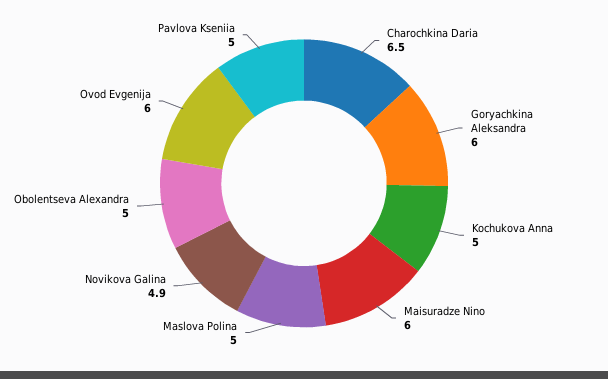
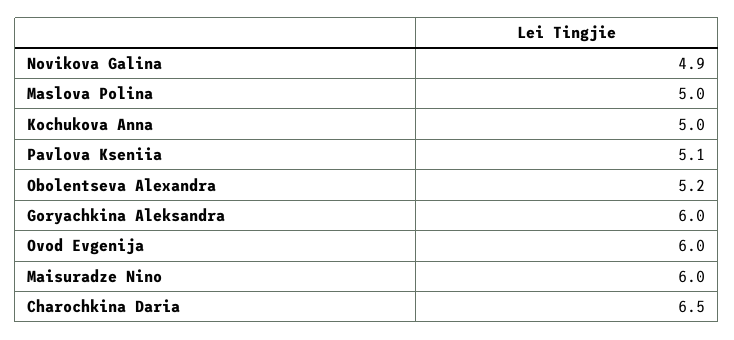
Obolentseva Alexandra: 5 -> 5.2
Pavlova Kseniia: 5 -> 5.1

